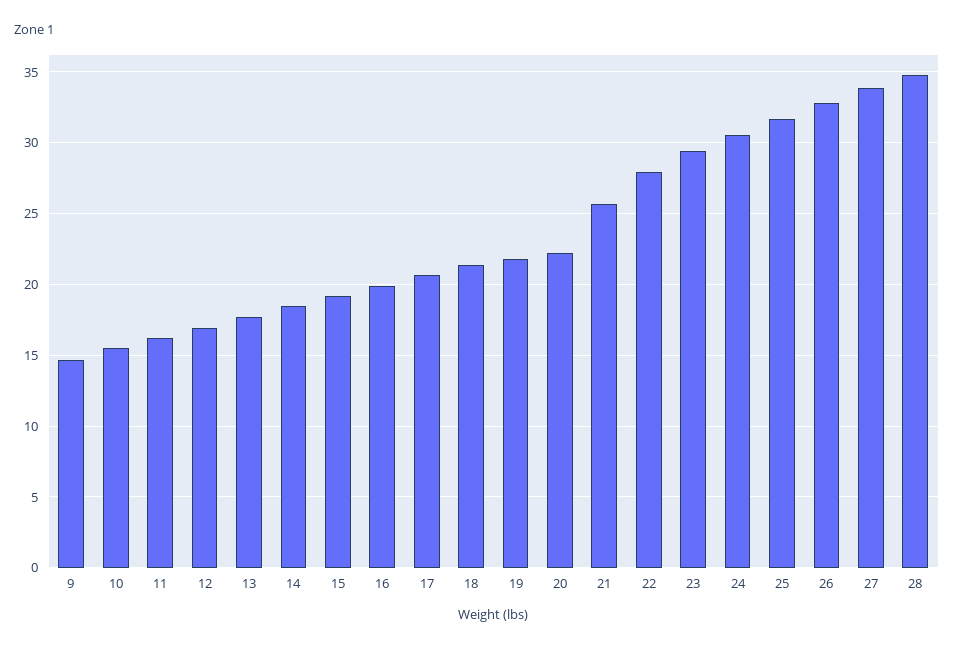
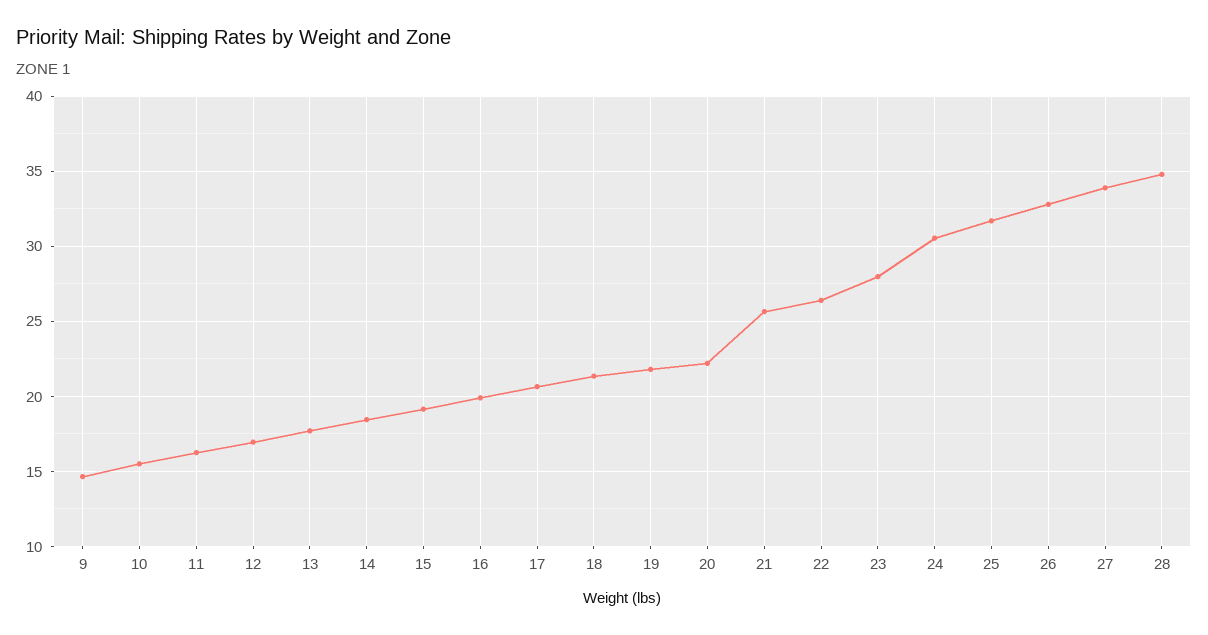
22: 28 -> 26.5
23: 29.5 -> 28

